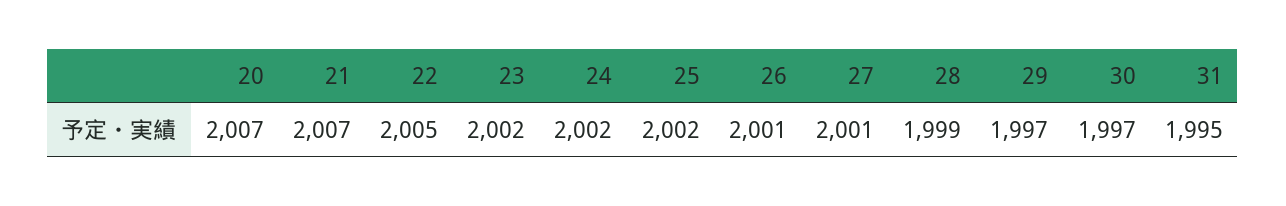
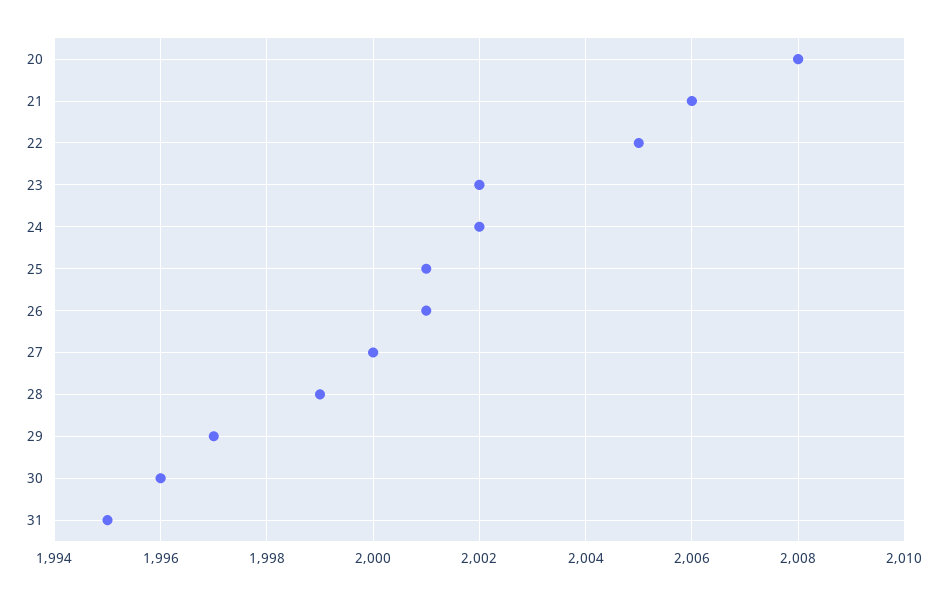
20: 2007 -> 2008
21: 2007 -> 2006
25: 2002 -> 2001
27: 2001 -> 2000
30: 1997 -> 1996

